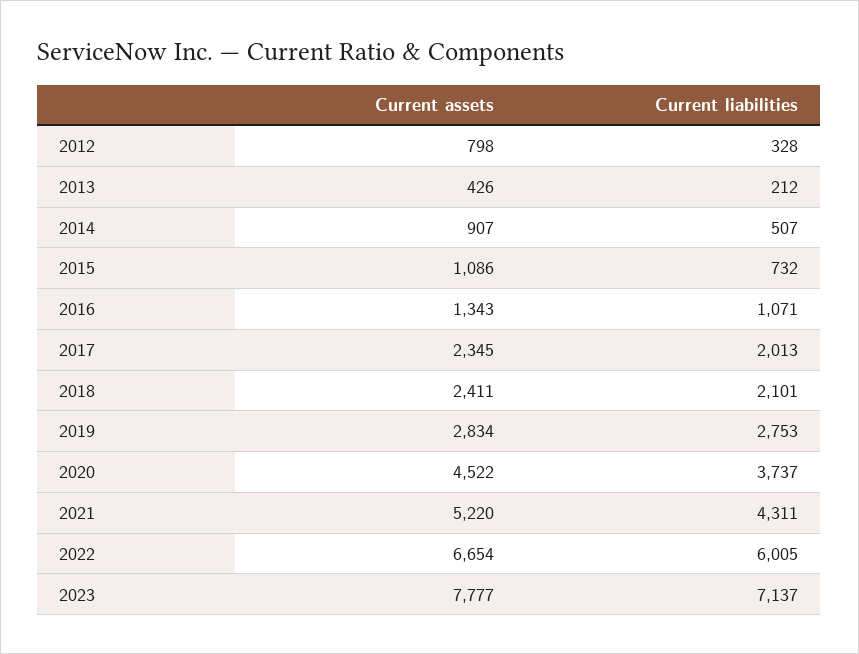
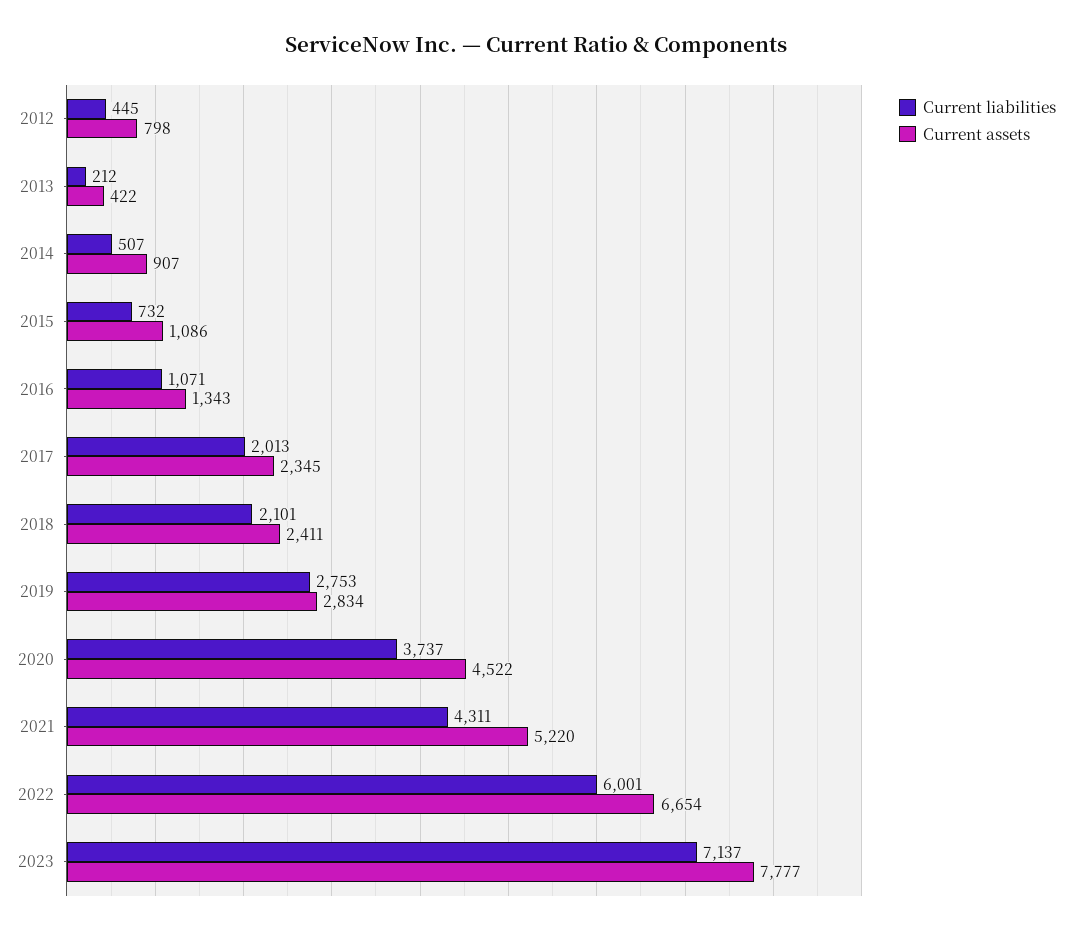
Current liabilities, 2012: 328 -> 445
Current assets, 2013: 426 -> 422
Current liabilities, 2022: 6005 -> 6001

